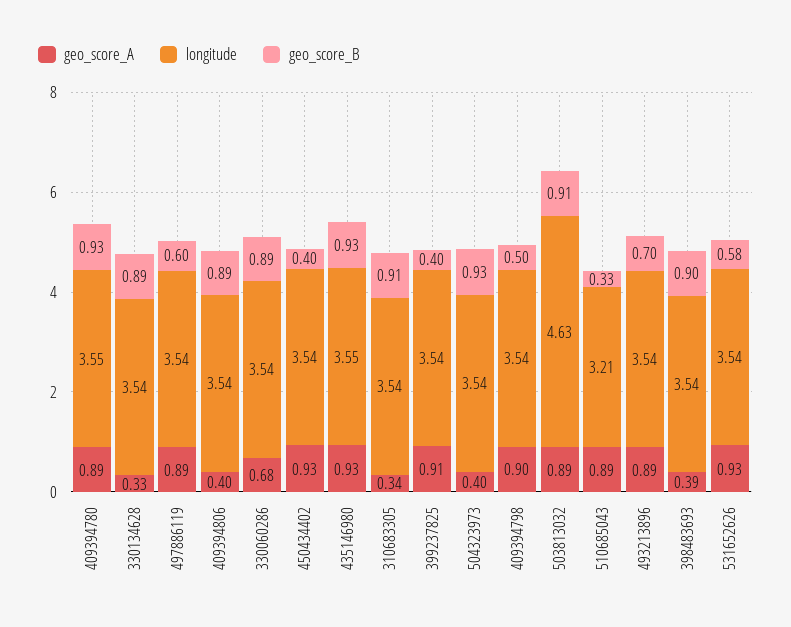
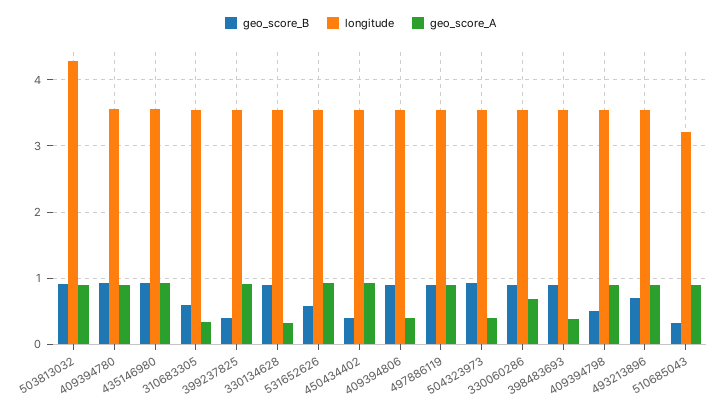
geo_score_B, 497886119: 0.6 -> 0.9
geo_score_B, 310683305: 0.91 -> 0.6
longitude, 503813032: 4.63 -> 4.3

